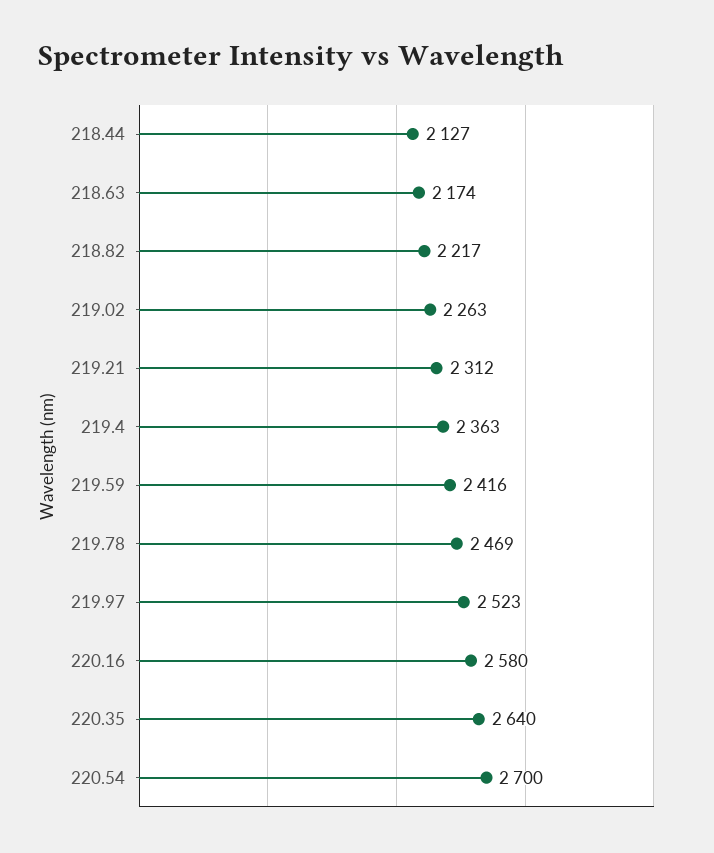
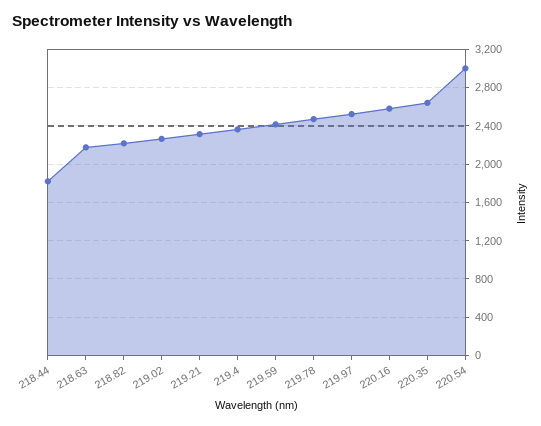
218.44: 2127 -> 1800
220.54: 2700 -> 3000

